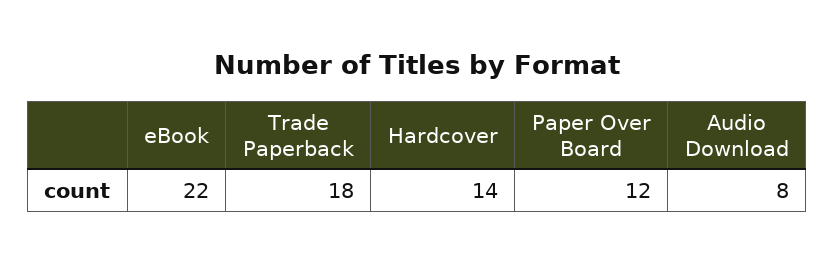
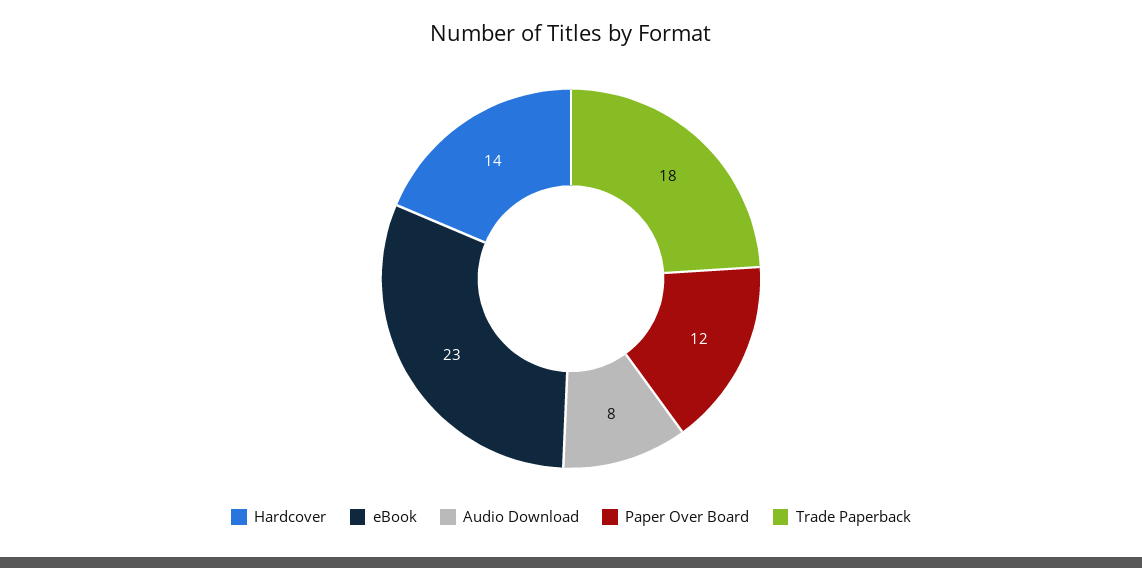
eBook: 22 -> 23

